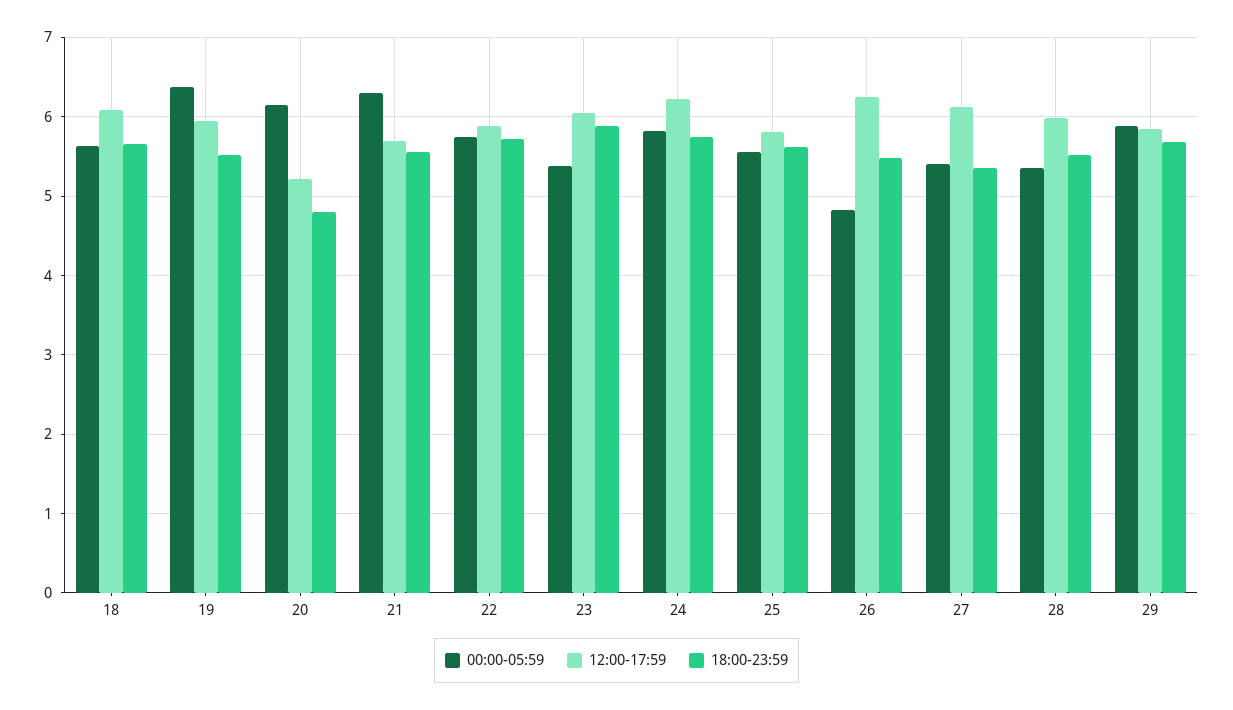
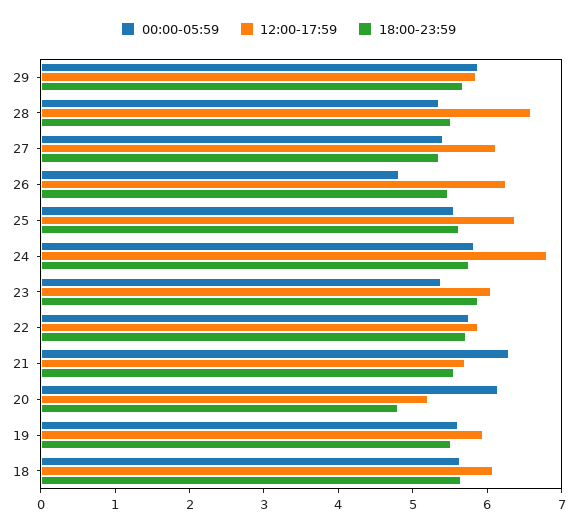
00:00-05:59, 19: 6.4 -> 5.6
12:00-17:59, 24: 6.2 -> 6.8
12:00-17:59, 25: 5.8 -> 6.4
12:00-17:59, 28: 6 -> 6.6

